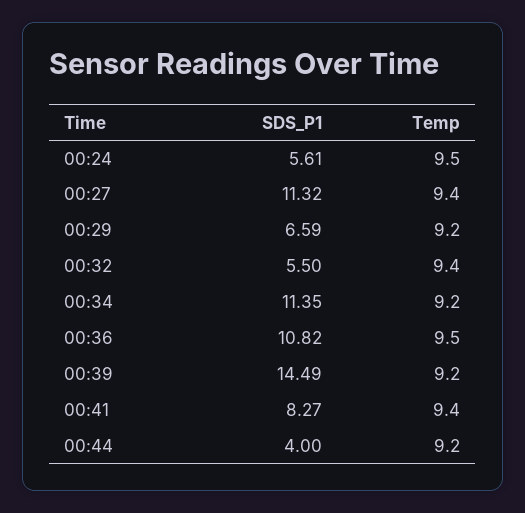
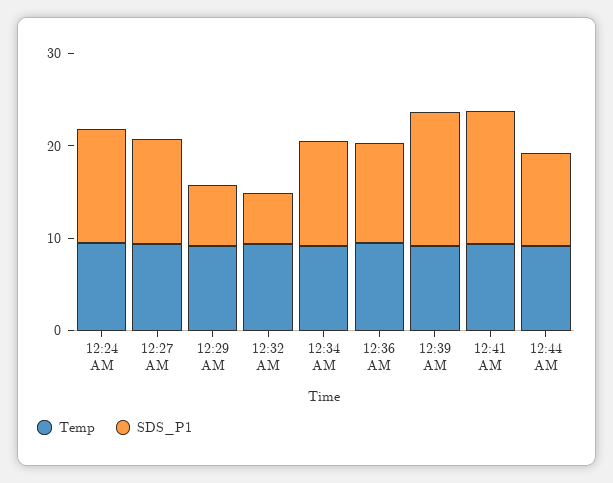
SDS_P1, 00:24: 5.61 -> 12
SDS_P1, 00:41: 8.27 -> 14
SDS_P1, 00:44: 4 -> 10

